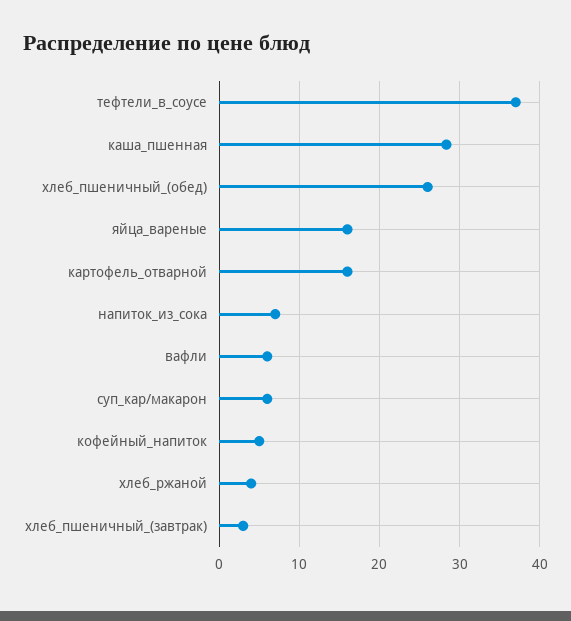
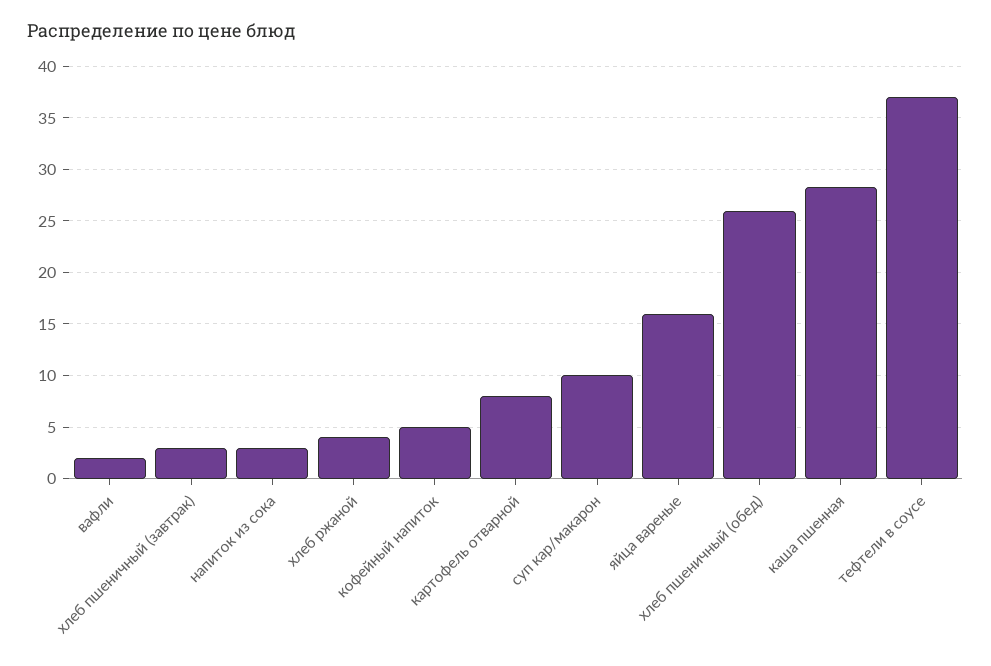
картофель_отварной: 16 -> 8
напиток_из_сока: 7 -> 3
вафли: 6 -> 2
суп_кар/макарон: 6 -> 10

